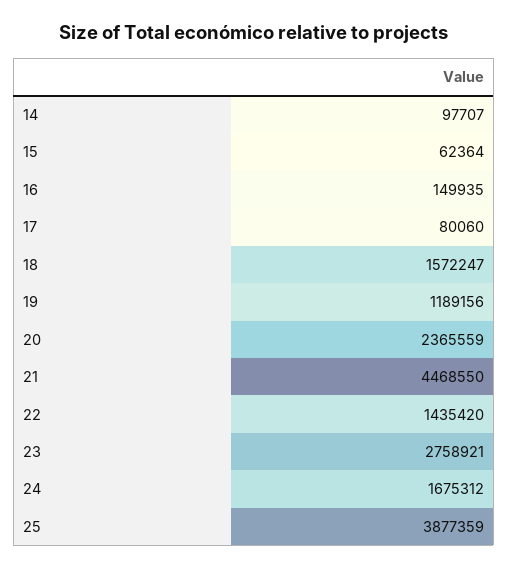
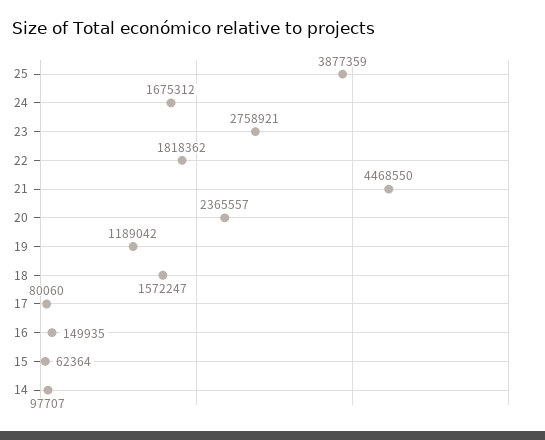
19: 1189156 -> 1189042
20: 2365559 -> 2365557
22: 1435420 -> 1818362

